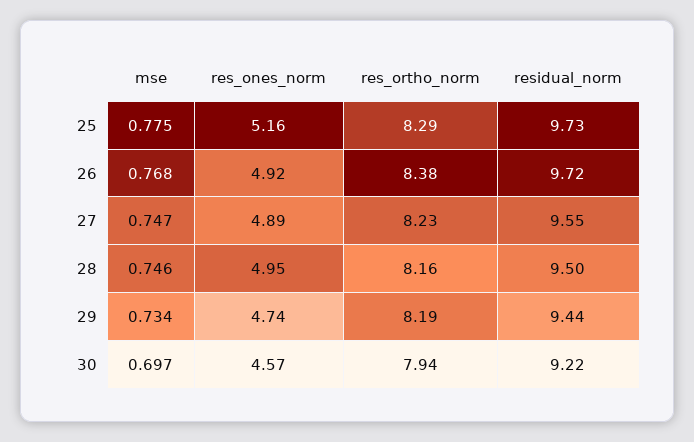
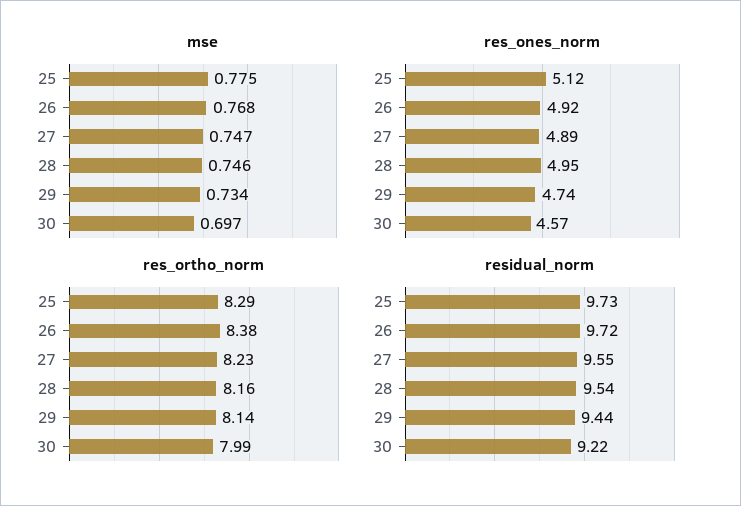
res_ones_norm, 25: 5.16 -> 5.12
residual_norm, 28: 9.5 -> 9.54
res_ortho_norm, 29: 8.19 -> 8.14
res_ortho_norm, 30: 7.94 -> 7.99

